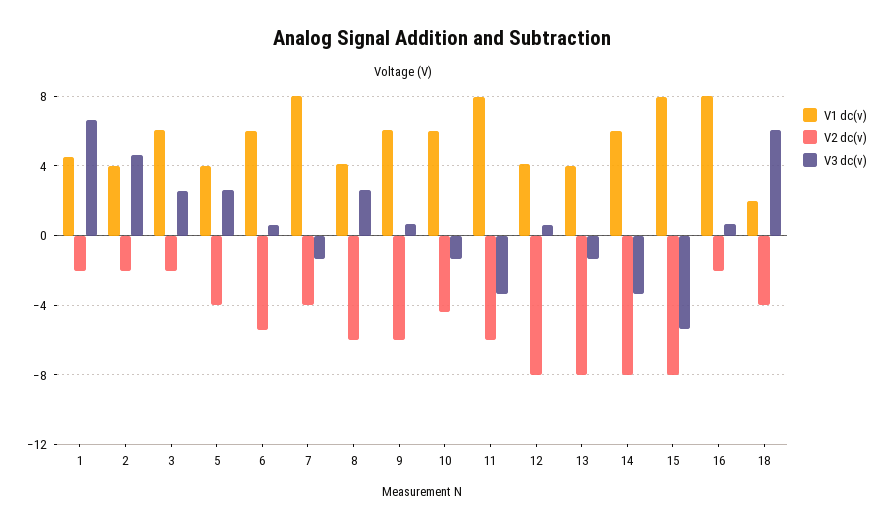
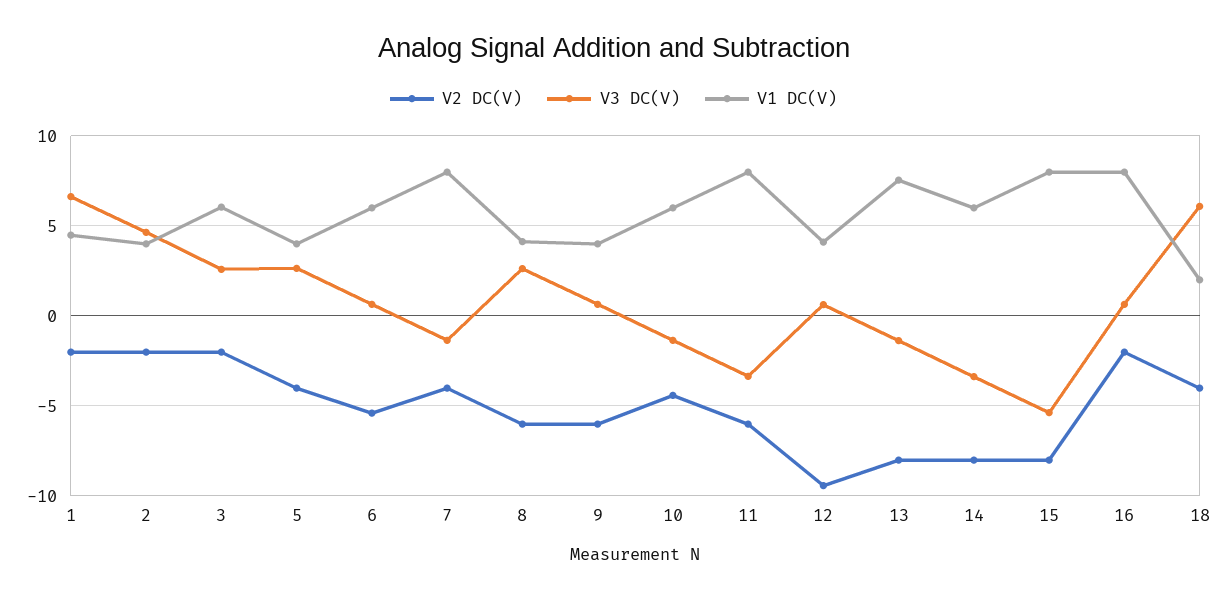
V1 dc(v), 9: 6 -> 4
V2 dc(v), 12: -8 -> -9.5
V1 dc(v), 13: 4 -> 7.5

